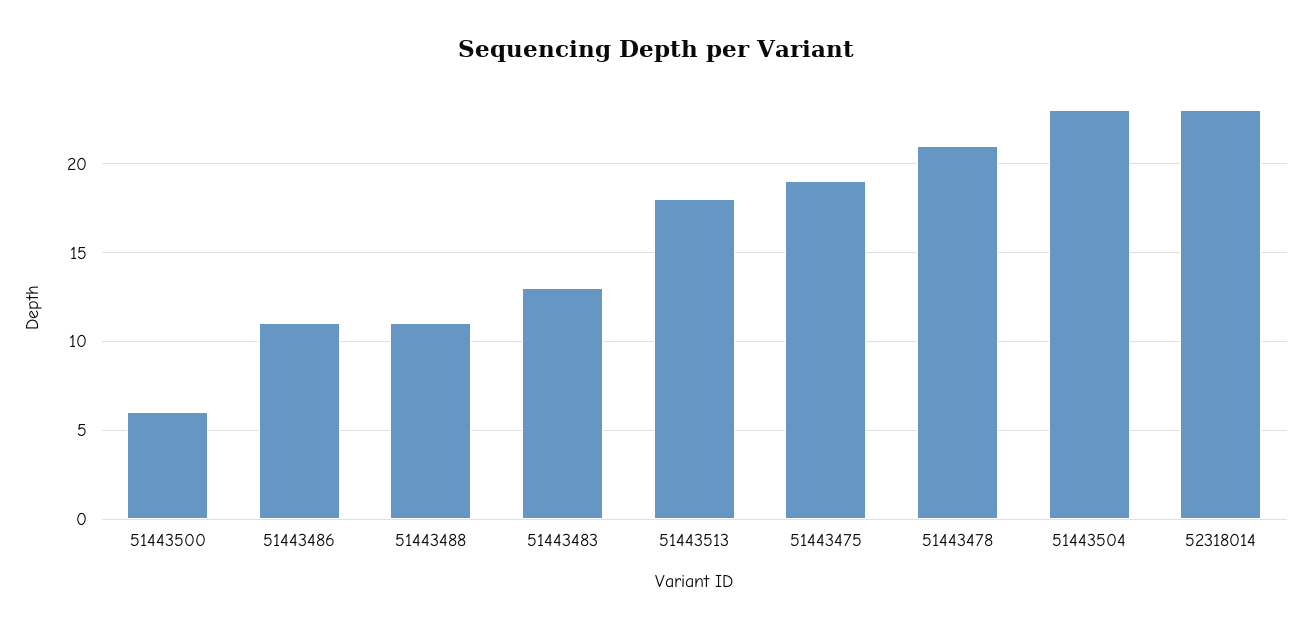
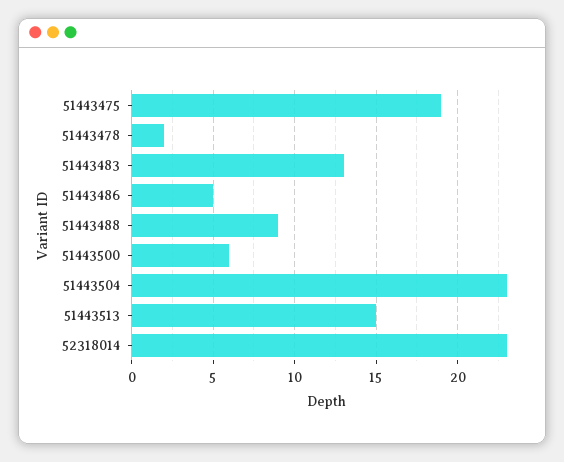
51443486: 11 -> 5
51443488: 11 -> 9
51443513: 18 -> 15
51443478: 21 -> 2

